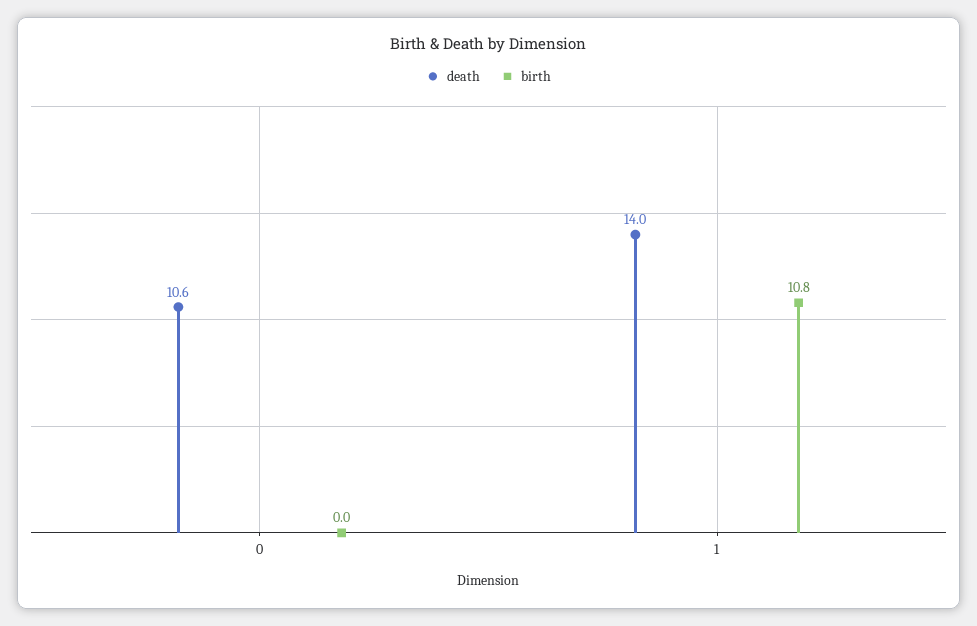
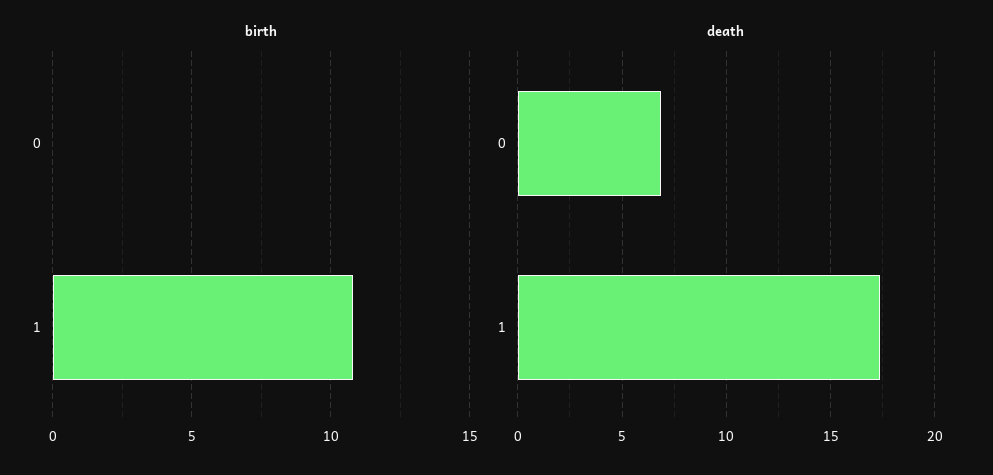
death, 0: 10.6 -> 7
death, 1: 14 -> 17.5

